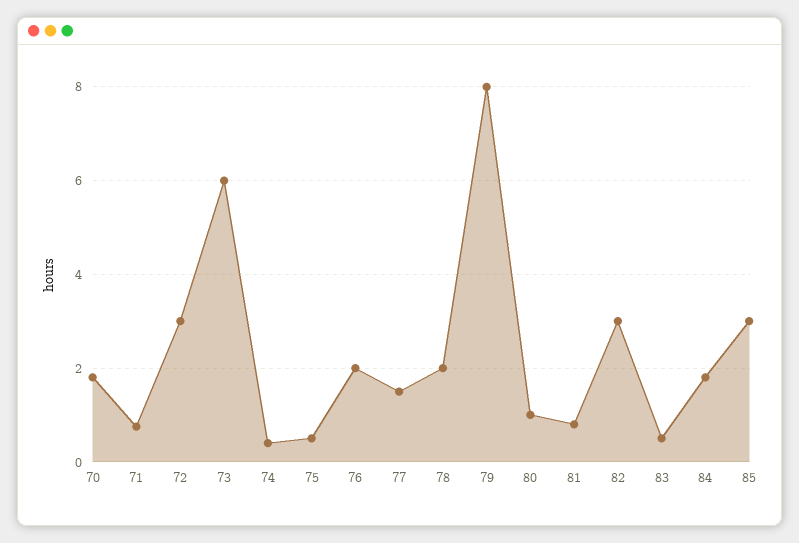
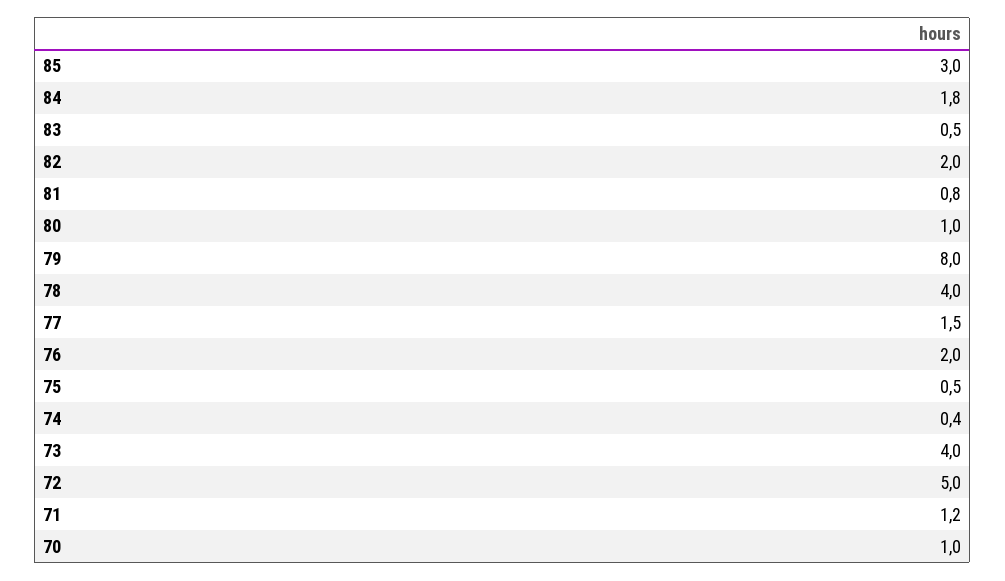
70: 1.8 -> 1
71: 0.8 -> 1.2
72: 3 -> 5
73: 6 -> 4
78: 2 -> 4
82: 3 -> 2

